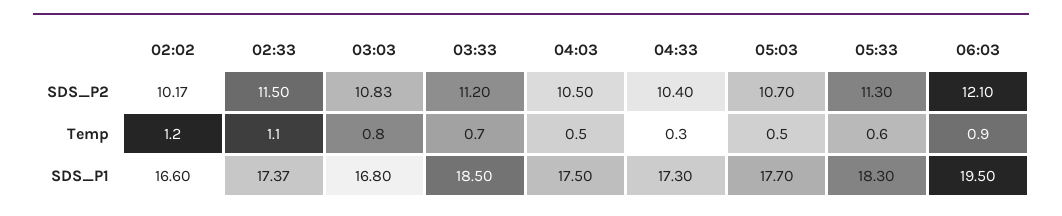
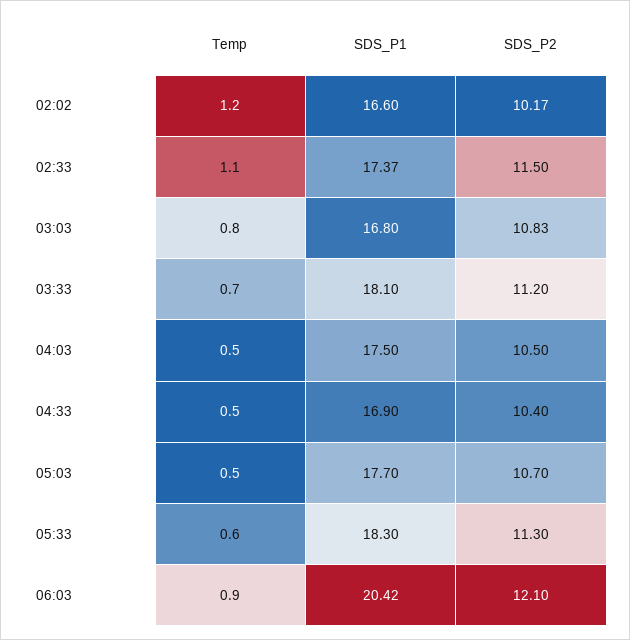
04:33, Temp: 0.3 -> 0.5
03:33, SDS_P1: 18.5 -> 18.1
04:33, SDS_P1: 17.3 -> 16.9
06:03, SDS_P1: 19.5 -> 20.42

